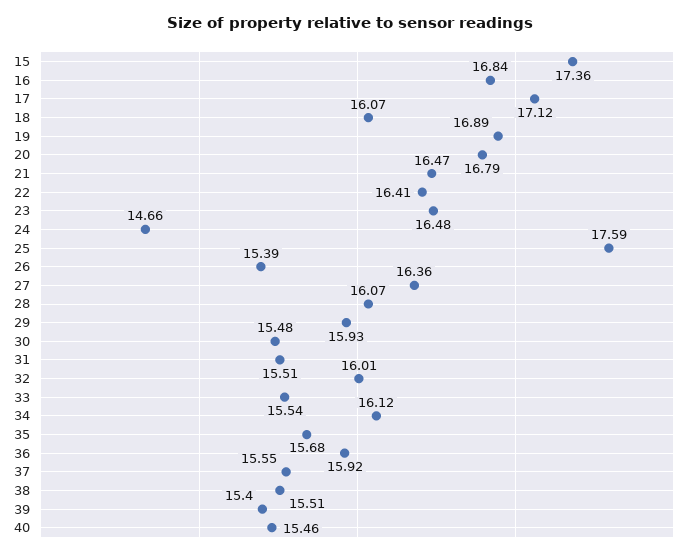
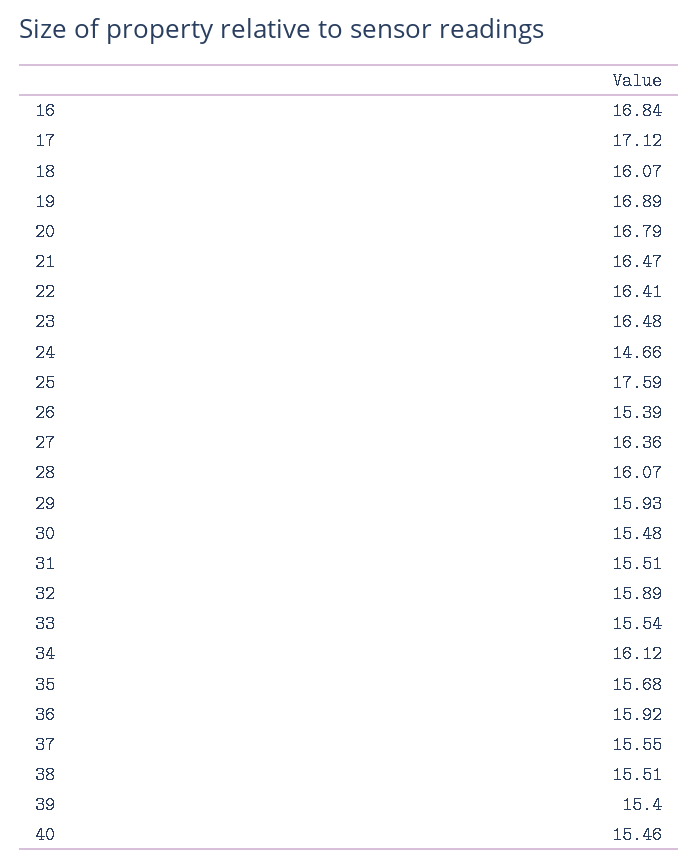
15: 17.36 -> none
32: 16.01 -> 15.89

